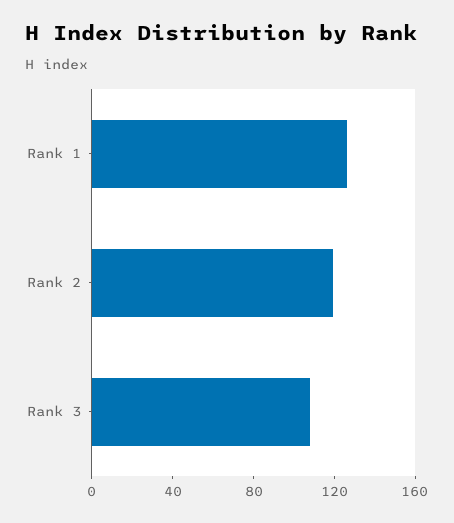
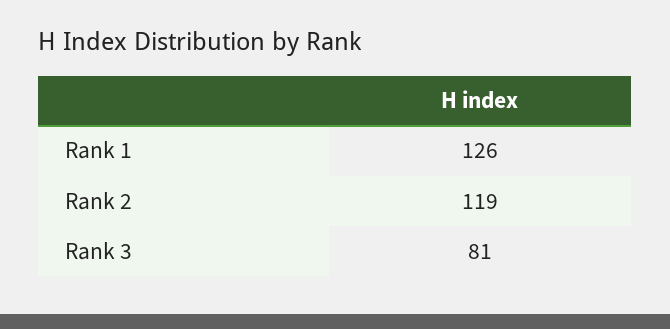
Rank 3: 110 -> 81

